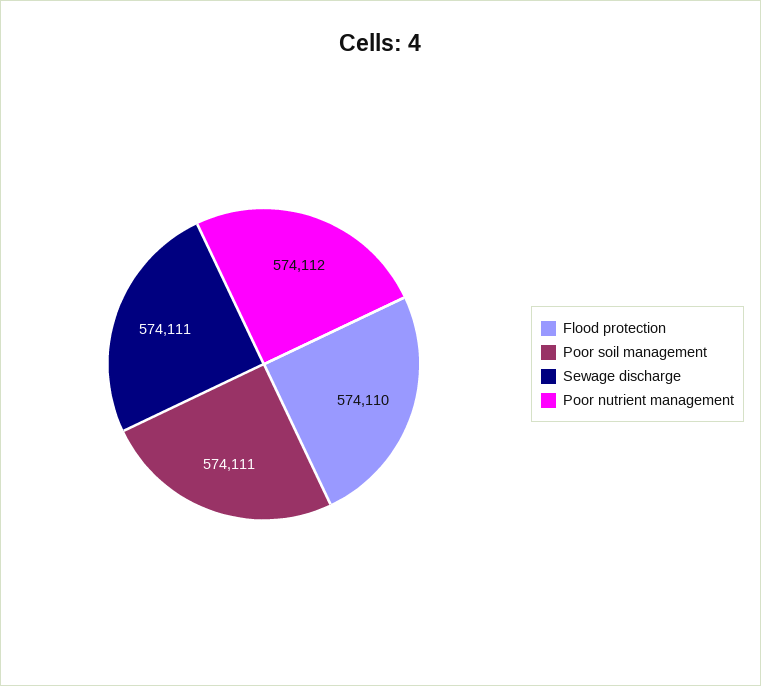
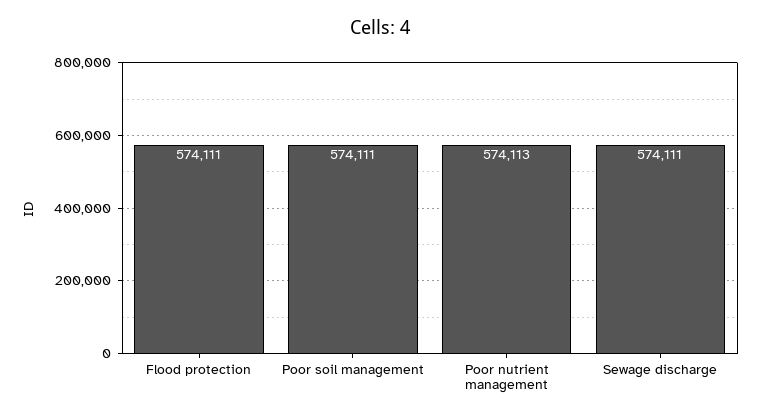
Flood protection: 574110 -> 574111
Poor nutrient management: 574112 -> 574113

